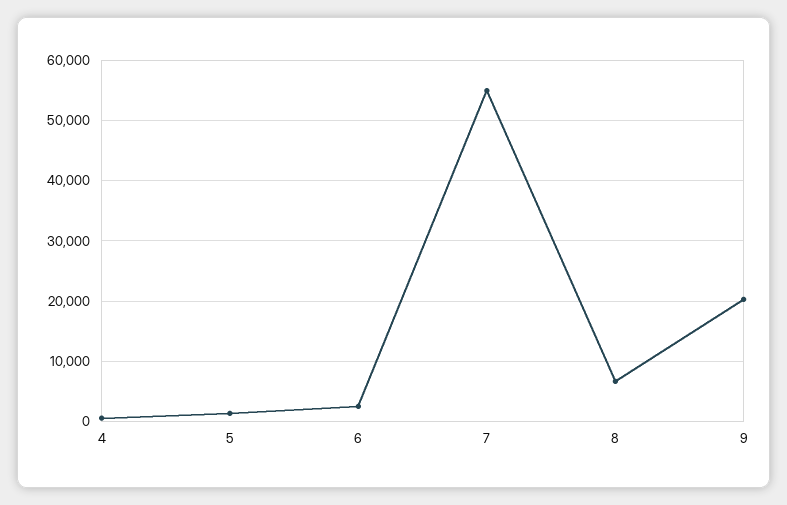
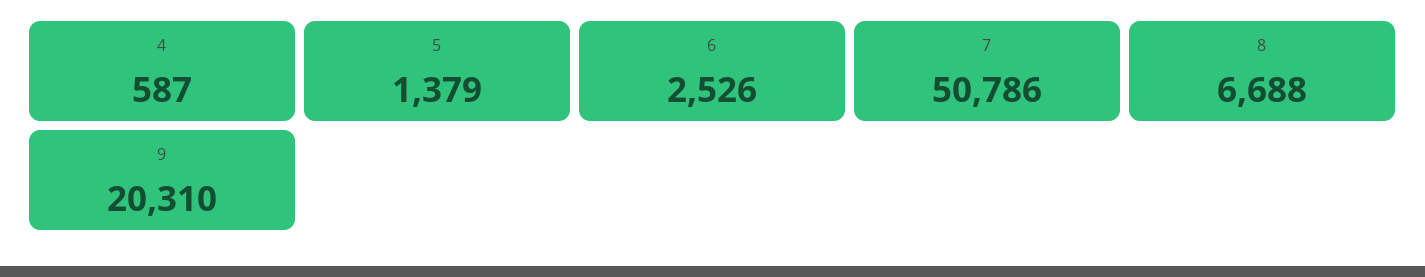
7: 55000 -> 50786

